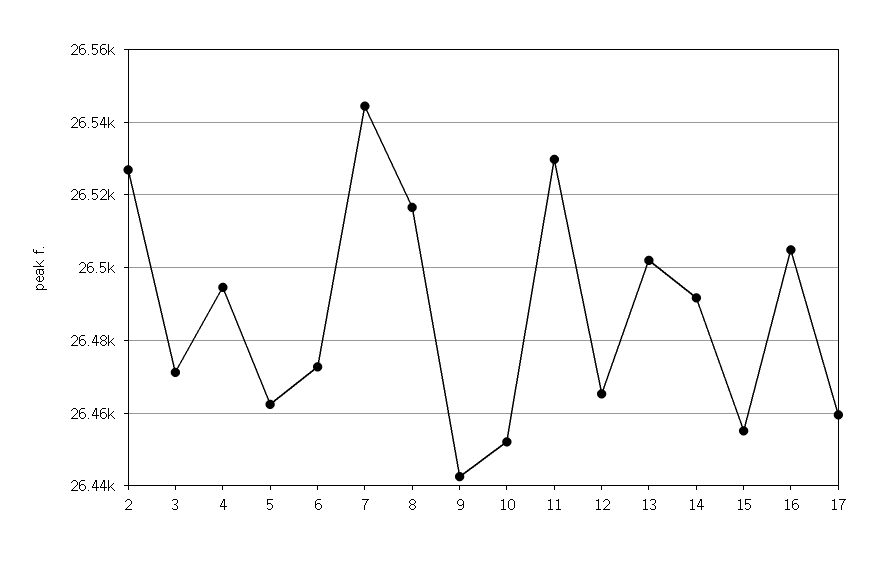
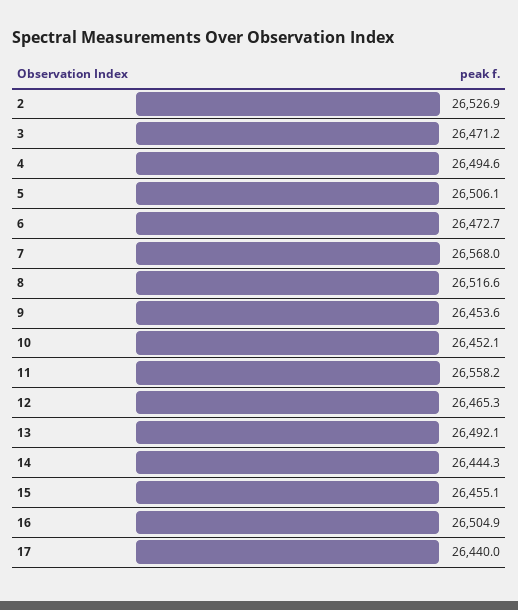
5: 26462 -> 26506.1
7: 26544 -> 26568
9: 26442 -> 26453.6
11: 26530 -> 26558.2
13: 26502 -> 26492.1
14: 26492 -> 26444.3
17: 26460 -> 26440

